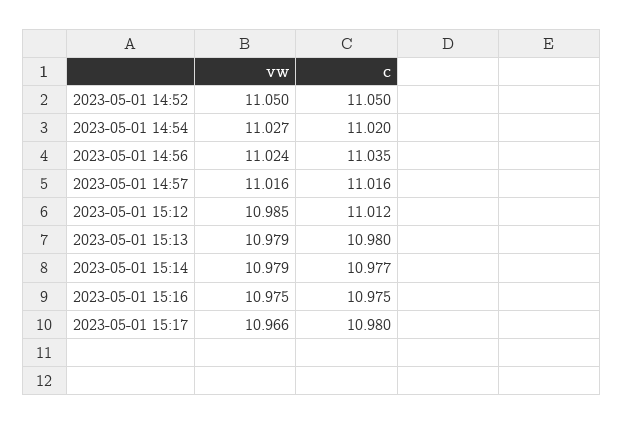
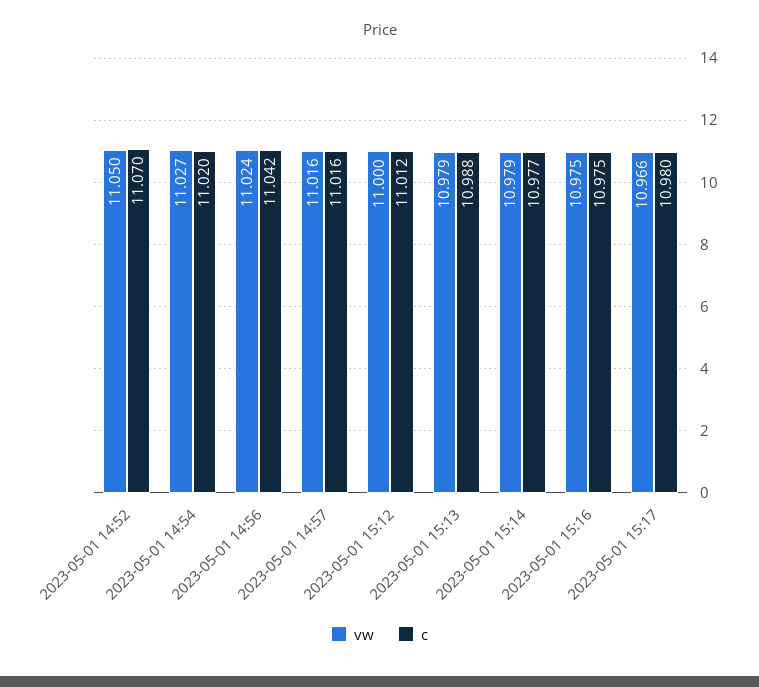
c, 2023-05-01 14:52: 11.05 -> 11.07
c, 2023-05-01 14:56: 11.035 -> 11.042
vw, 2023-05-01 15:12: 10.985 -> 11
c, 2023-05-01 15:13: 10.98 -> 10.988

